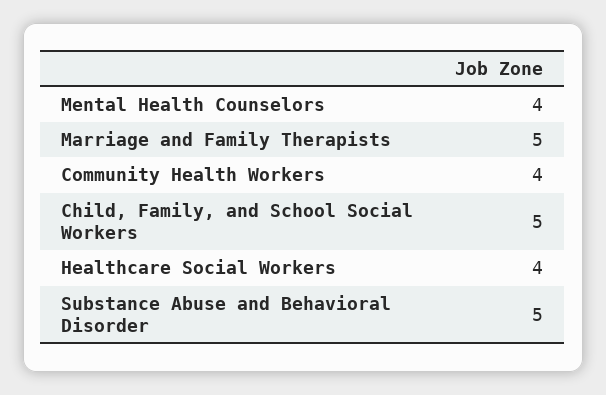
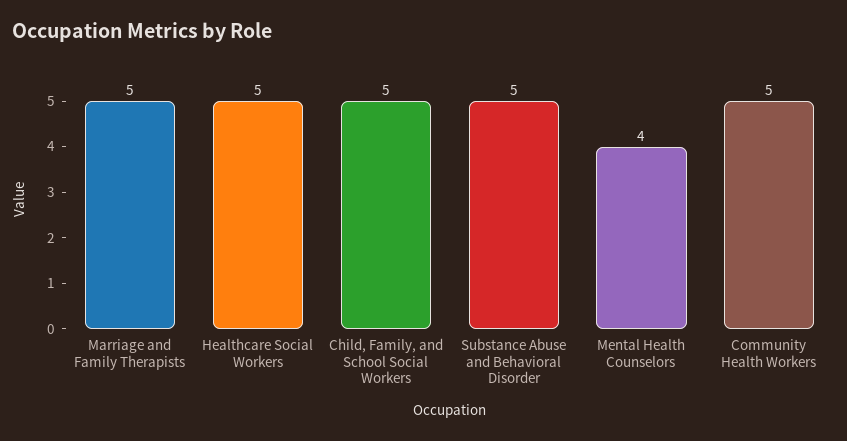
Community Health Workers: 4 -> 5
Healthcare Social Workers: 4 -> 5

